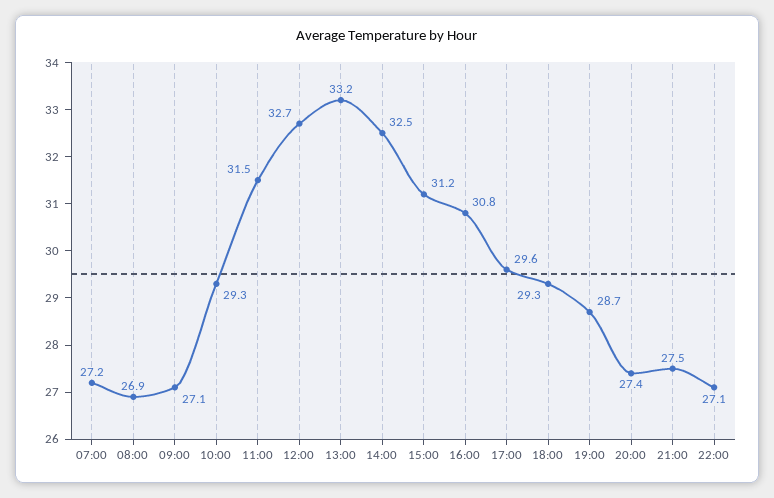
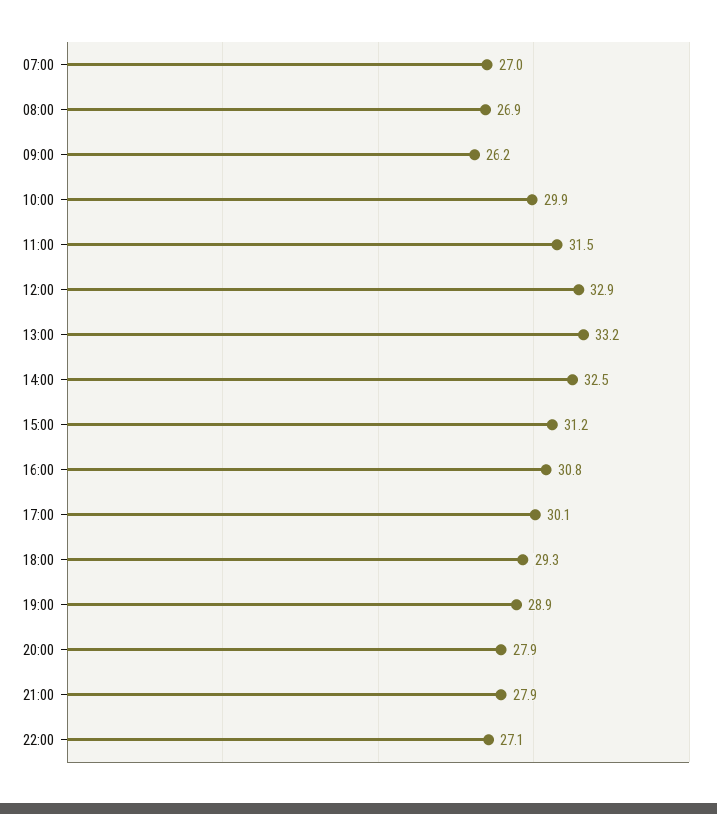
07:00: 27.2 -> 27
09:00: 27.1 -> 26.2
10:00: 29.3 -> 29.9
12:00: 32.7 -> 32.9
17:00: 29.6 -> 30.1
19:00: 28.7 -> 28.9
20:00: 27.4 -> 27.9
21:00: 27.5 -> 27.9

